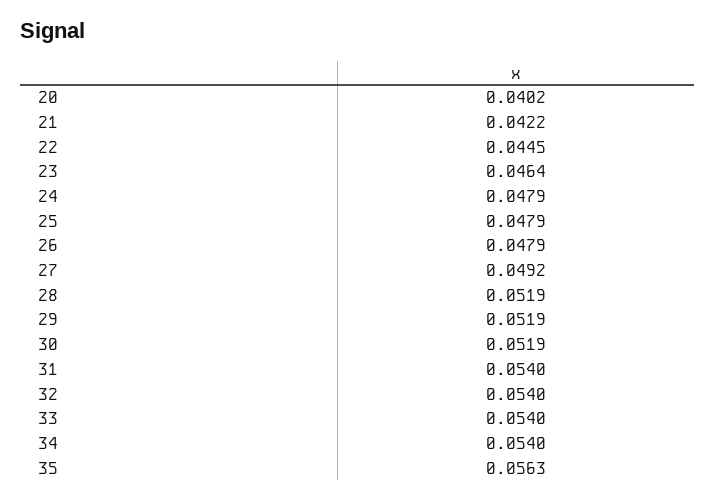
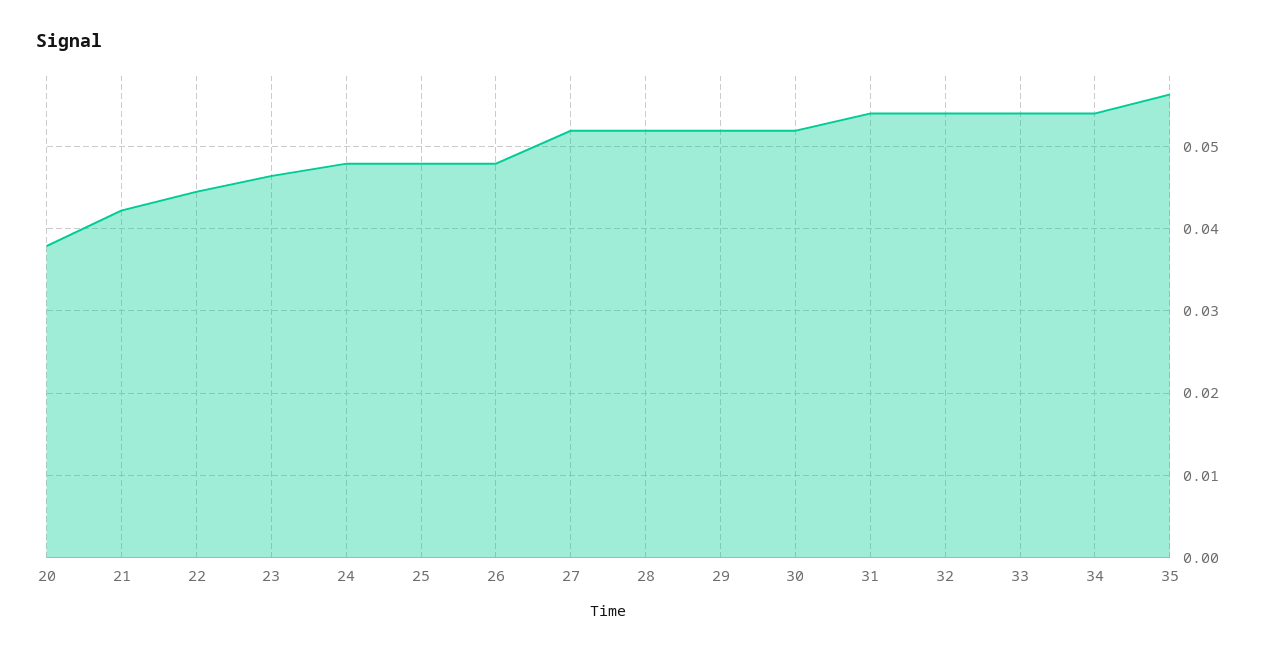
20: 0.0402 -> 0.038
27: 0.0492 -> 0.052

